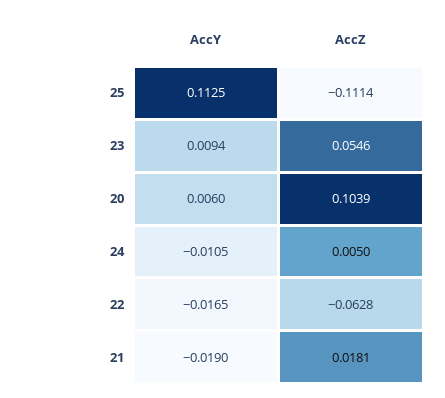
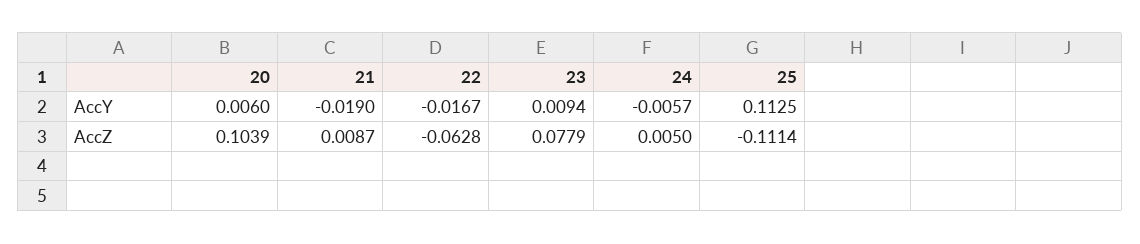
AccZ, 23: 0.0546 -> 0.0779
AccY, 24: -0.0105 -> -0.0057
AccY, 22: -0.0165 -> -0.0167
AccZ, 21: 0.0181 -> 0.0087

